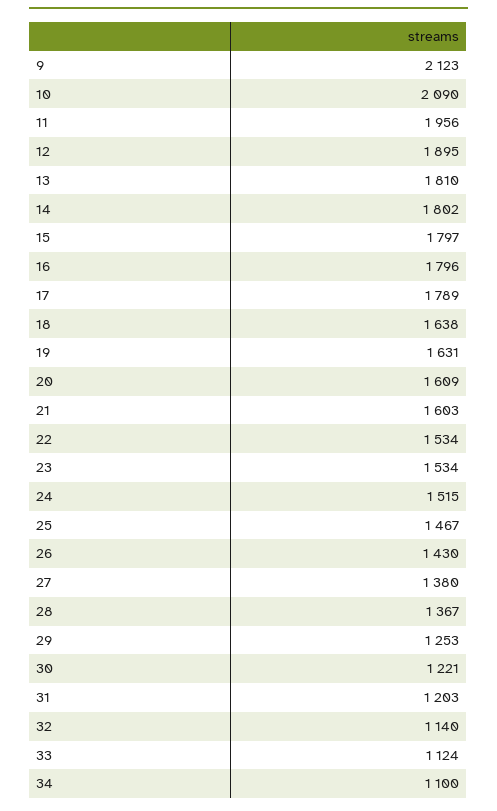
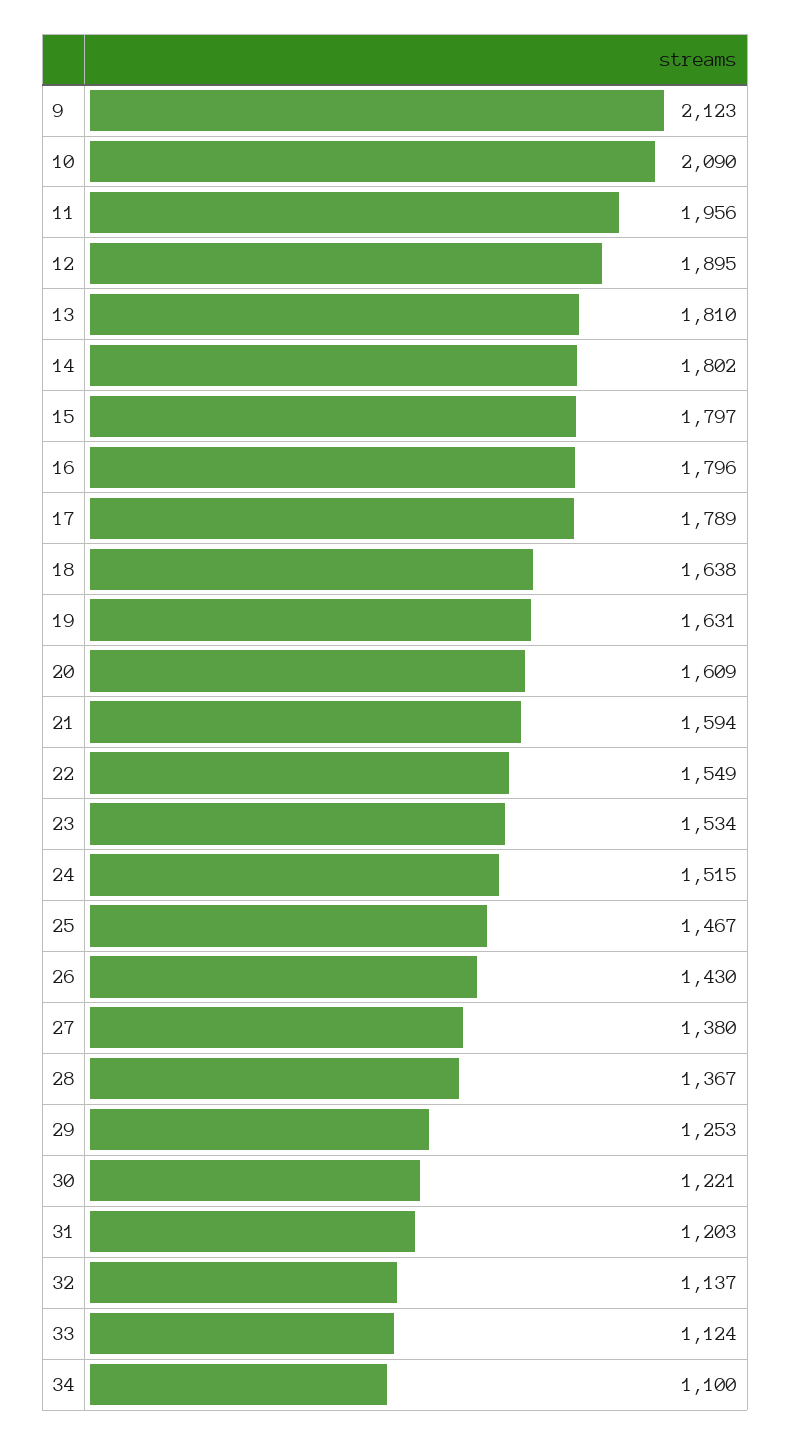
21: 1603 -> 1594
22: 1534 -> 1549
32: 1140 -> 1137

